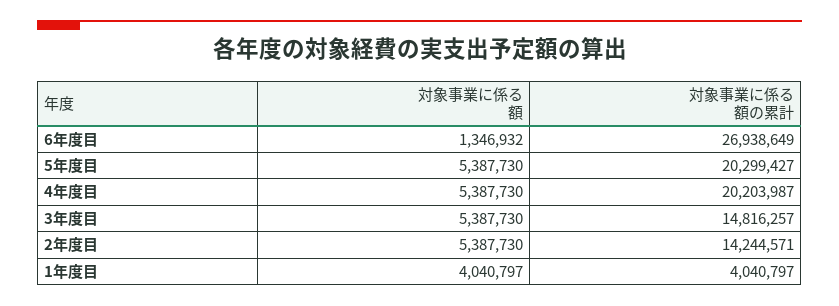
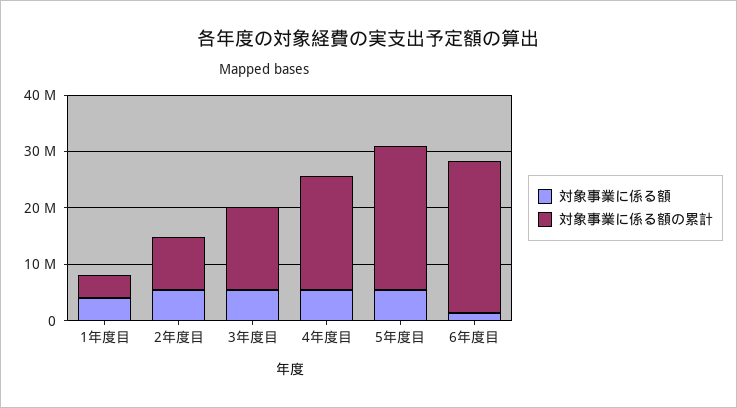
対象事業に係る額の累計, 5年度目: 20299427 -> 26000000
対象事業に係る額の累計, 2年度目: 14244571 -> 10000000

